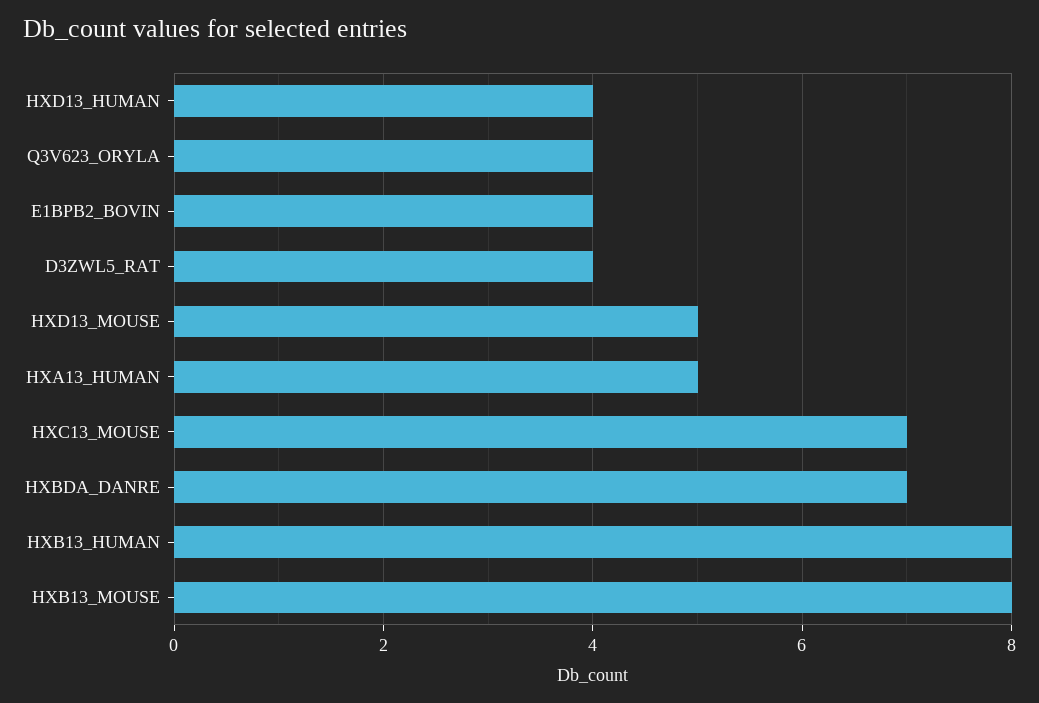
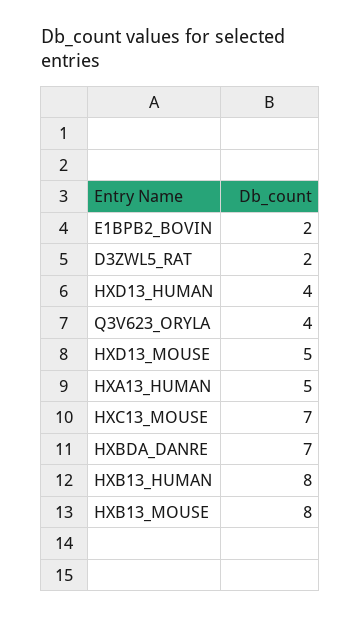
E1BPB2_BOVIN: 4 -> 2
D3ZWL5_RAT: 4 -> 2

